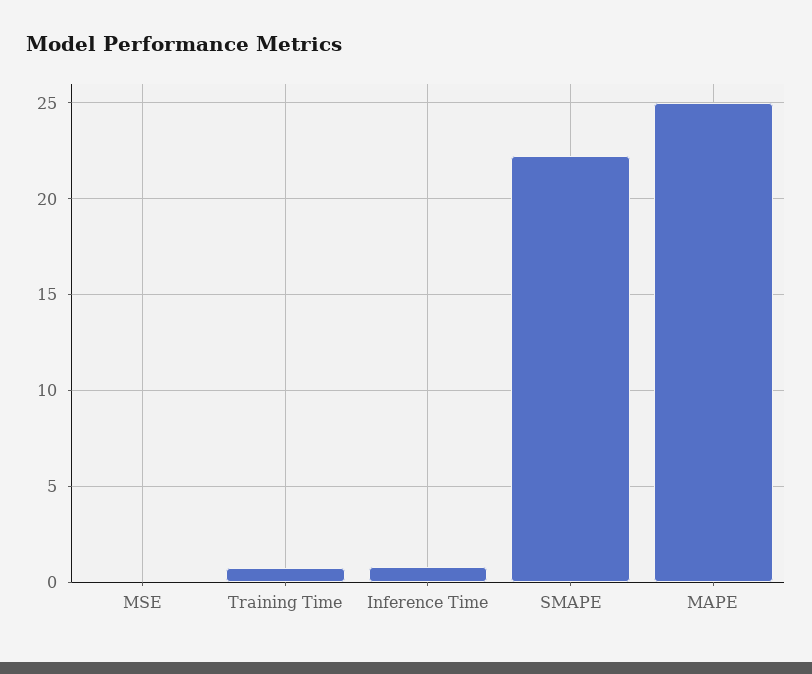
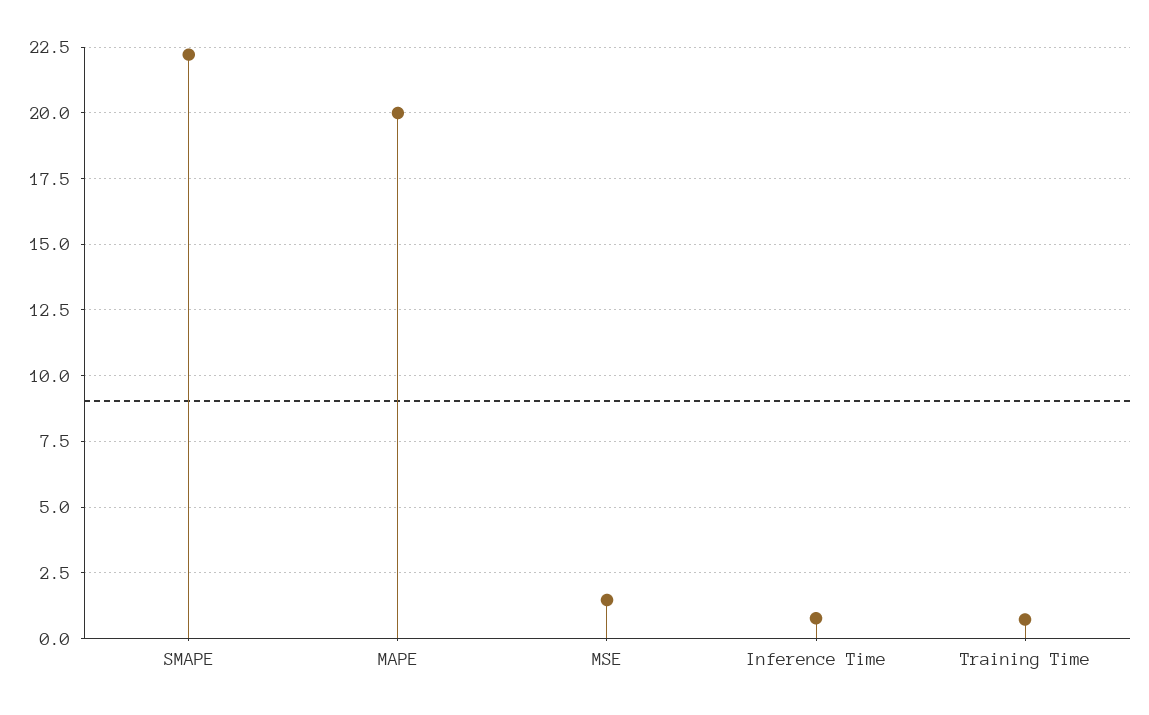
MSE: 0 -> 1.5
MAPE: 25 -> 20

